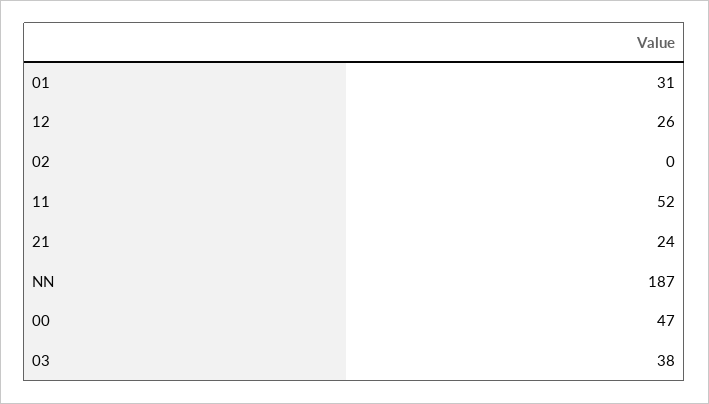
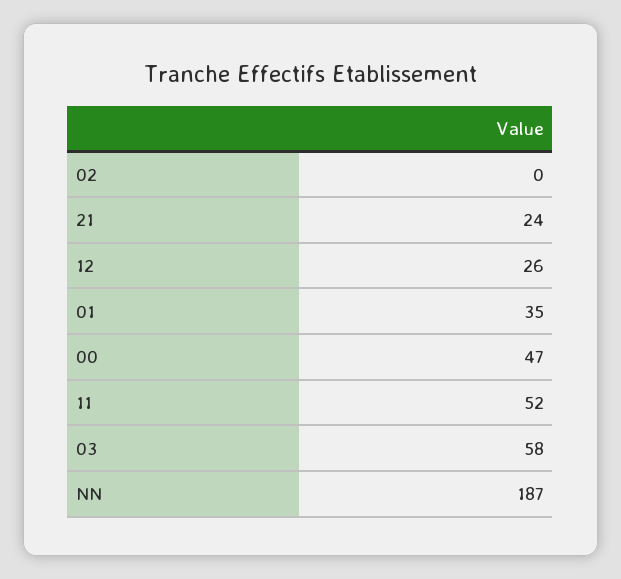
01: 31 -> 35
03: 38 -> 58

